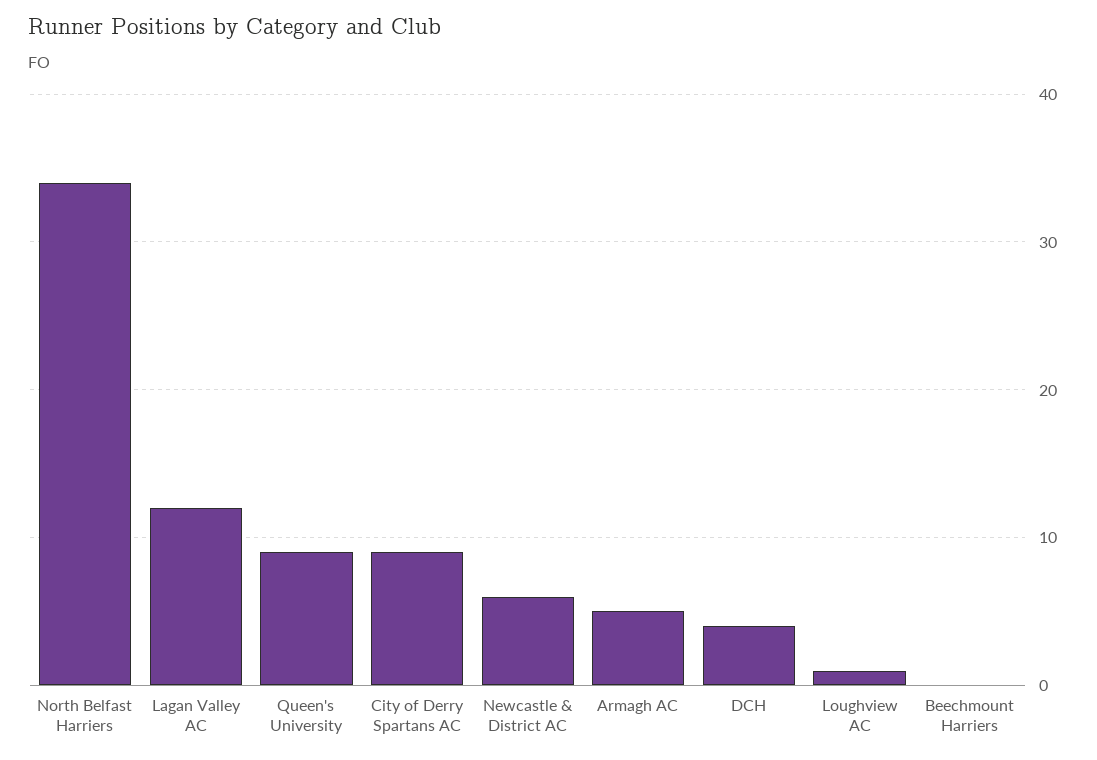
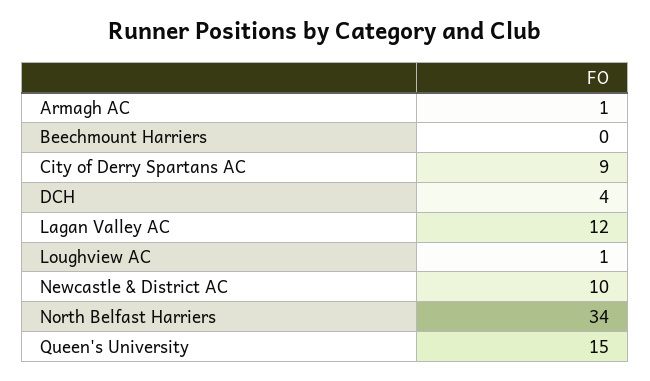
Queen's University: 9 -> 15
Newcastle & District AC: 6 -> 10
Armagh AC: 5 -> 1

